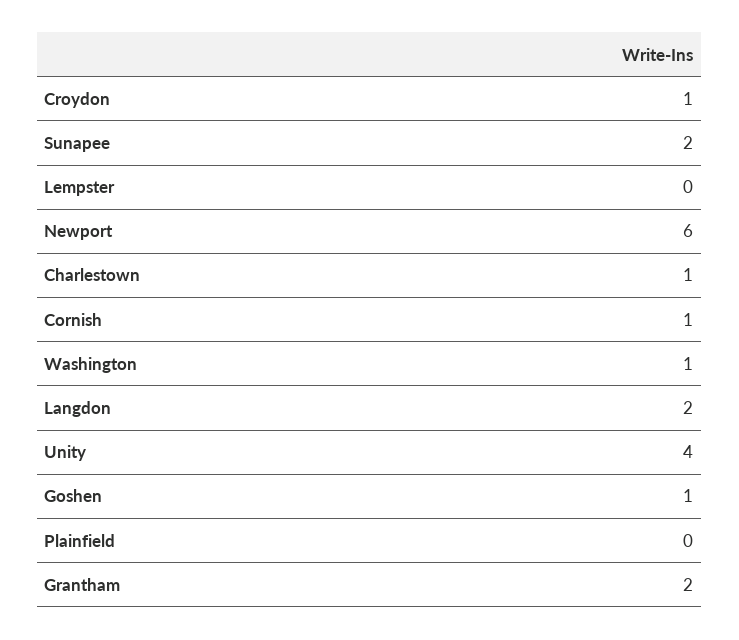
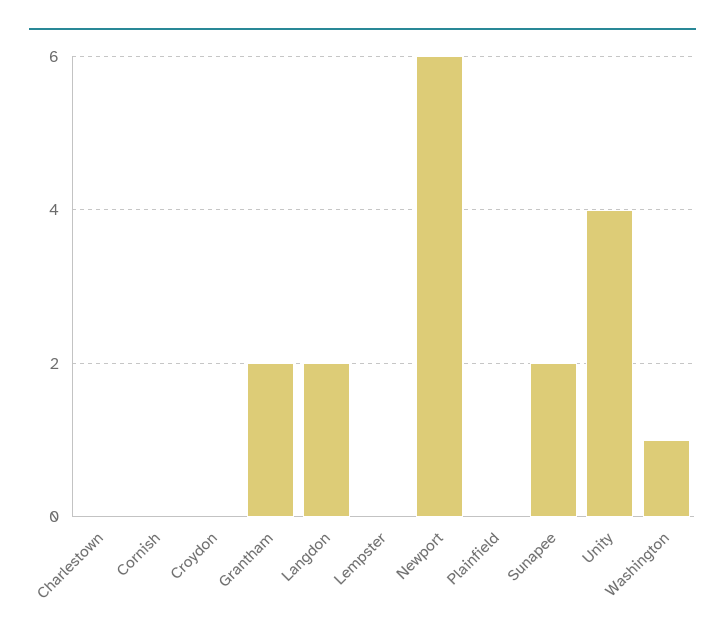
Croydon: 1 -> 0
Charlestown: 1 -> 0
Cornish: 1 -> 0
Goshen: 1 -> none

